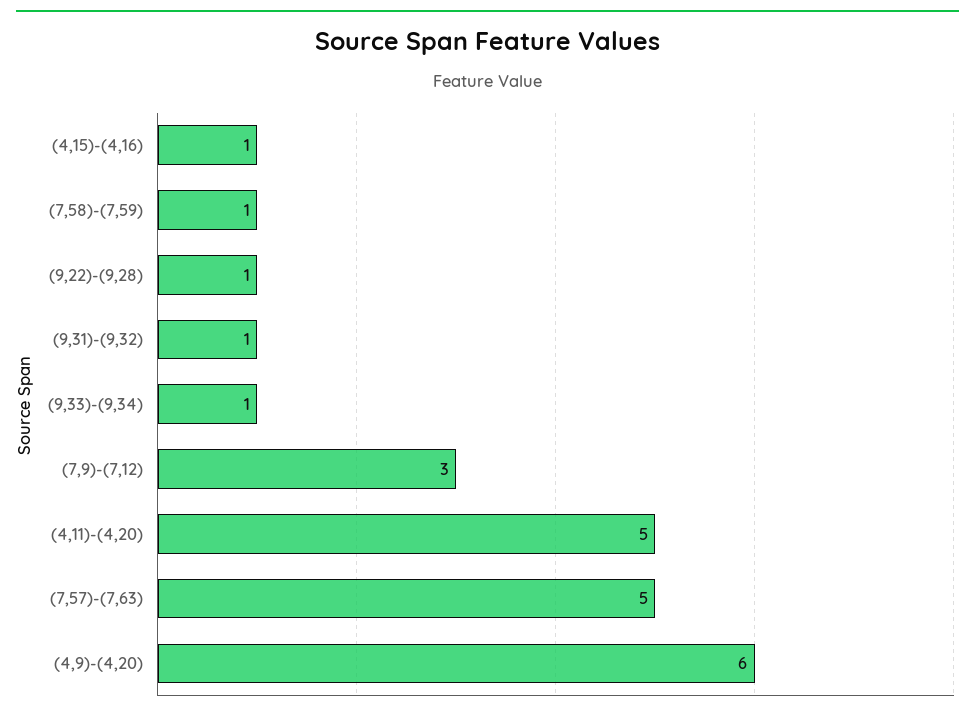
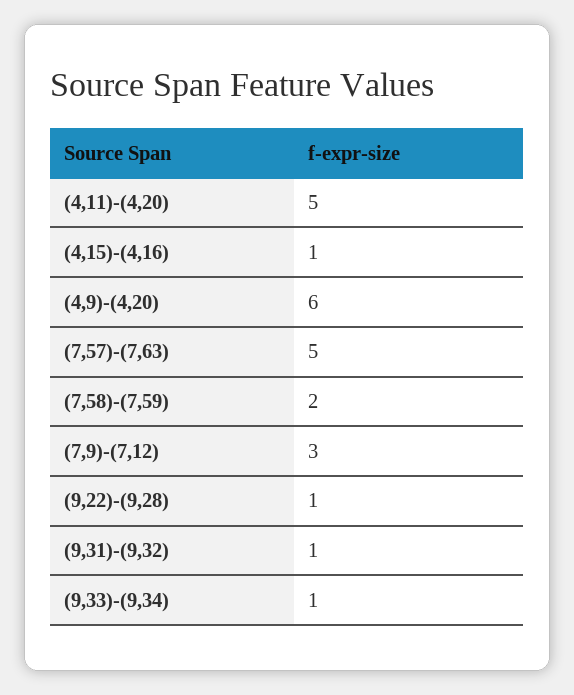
(7,58)-(7,59): 1 -> 2

